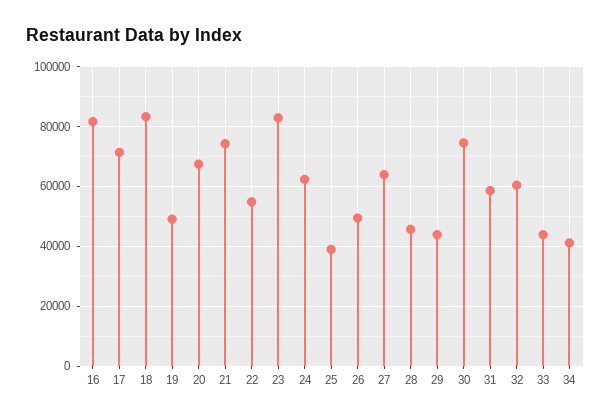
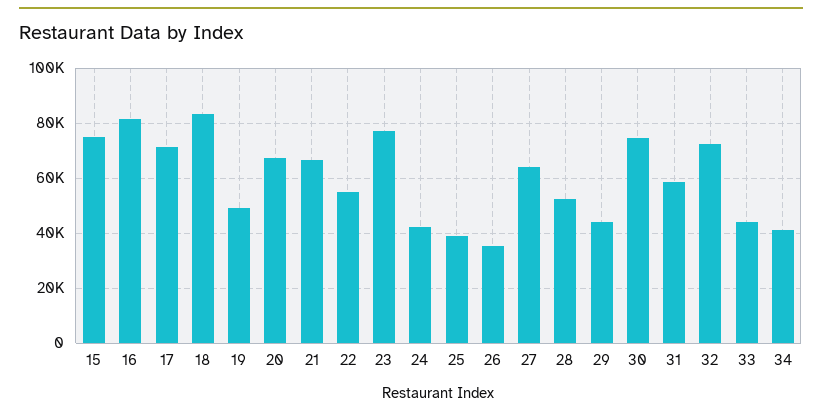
21: 75000 -> 67500
23: 82500 -> 77500
24: 62500 -> 42500
26: 50000 -> 35000
28: 45000 -> 52500
32: 60000 -> 72500
15: none -> 75000

